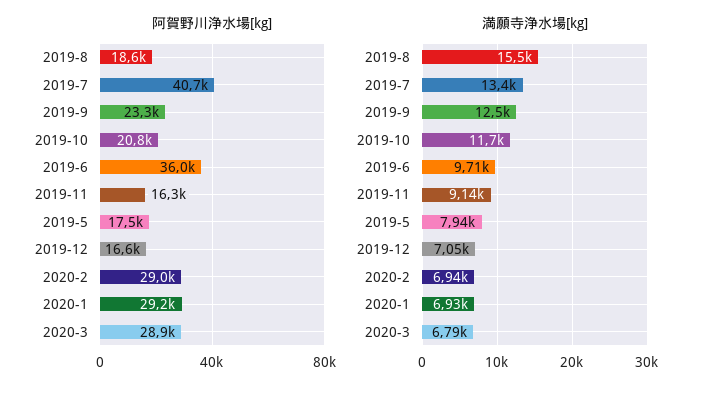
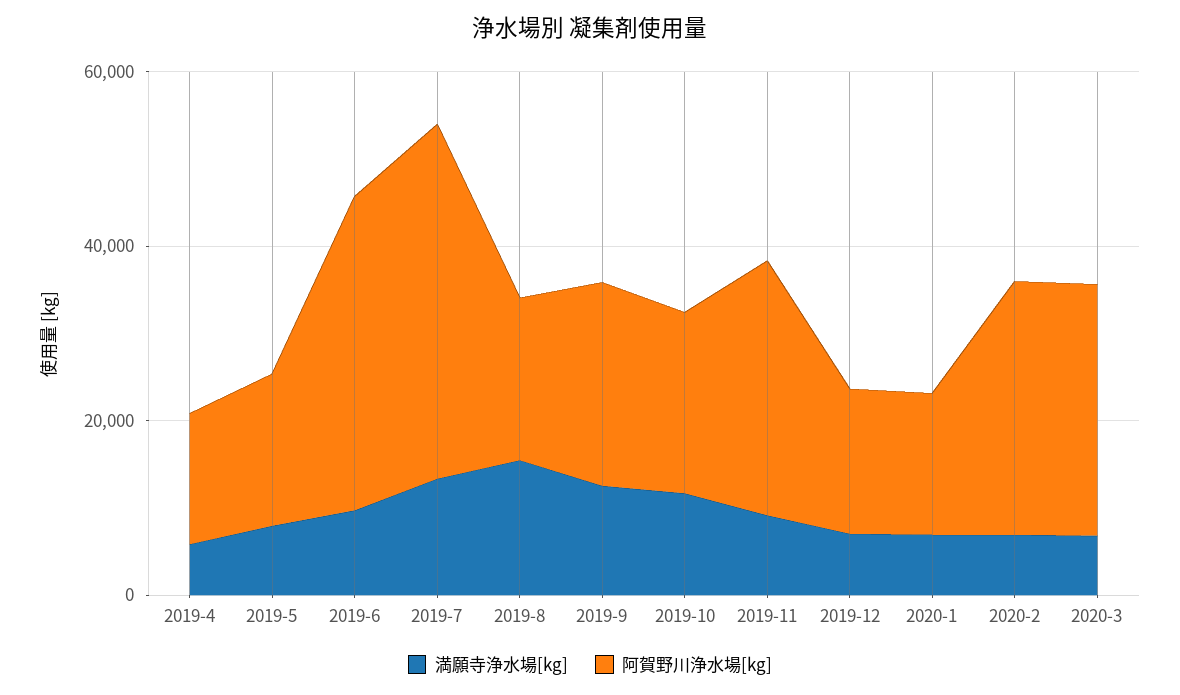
阿賀野川浄水場[kg], 2019-11: 16300 -> 30000
阿賀野川浄水場[kg], 2020-1: 29200 -> 15000
満願寺浄水場[kg], 2019-4: none -> 5000
阿賀野川浄水場[kg], 2019-4: none -> 15000

